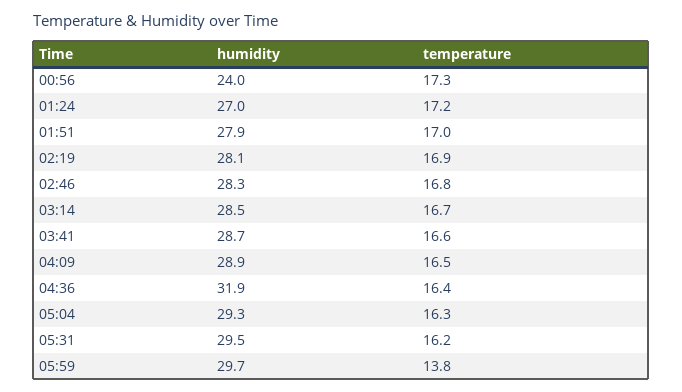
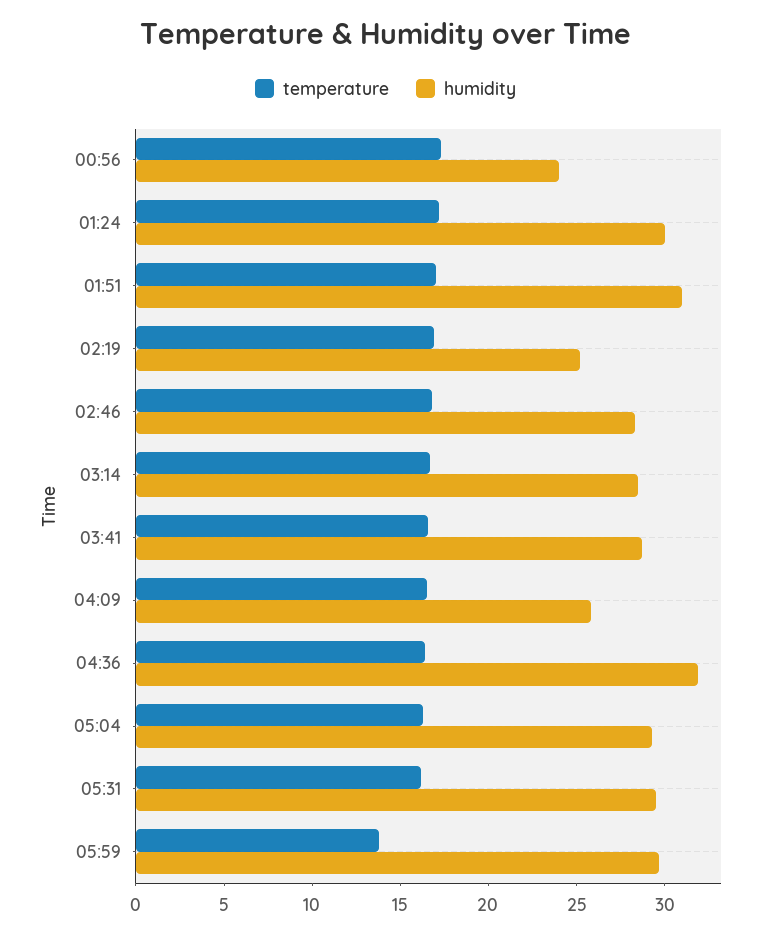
humidity, 01:24: 27 -> 30
humidity, 01:51: 27.9 -> 31
humidity, 02:19: 28.1 -> 25
humidity, 04:09: 28.9 -> 26

